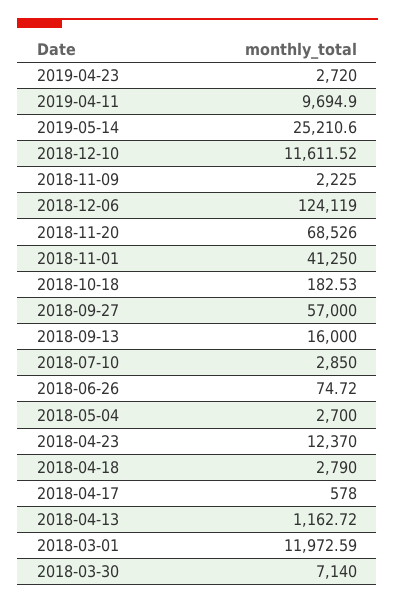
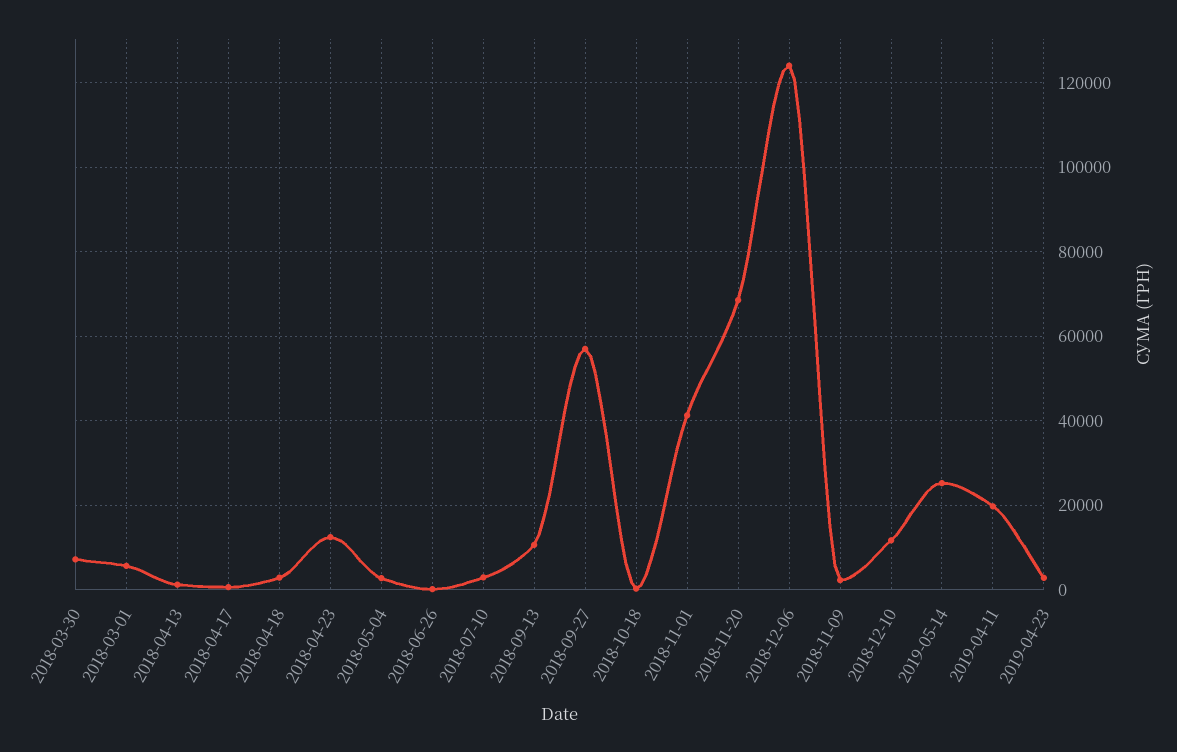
2019-04-11: 9694.9 -> 20000
2018-09-13: 16000 -> 10000
2018-03-01: 11972.59 -> 6000

